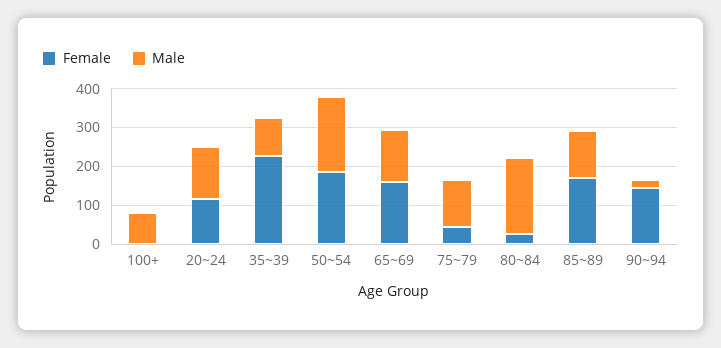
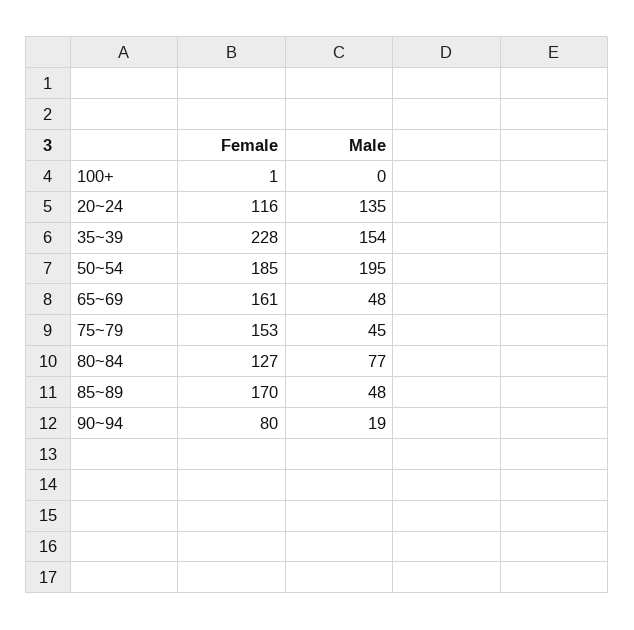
Male, 100+: 75 -> 0
Male, 35~39: 100 -> 154
Male, 65~69: 125 -> 48
Female, 75~79: 50 -> 153
Male, 75~79: 125 -> 45
Female, 80~84: 25 -> 127
Male, 80~84: 200 -> 77
Male, 85~89: 125 -> 48
Female, 90~94: 150 -> 80

